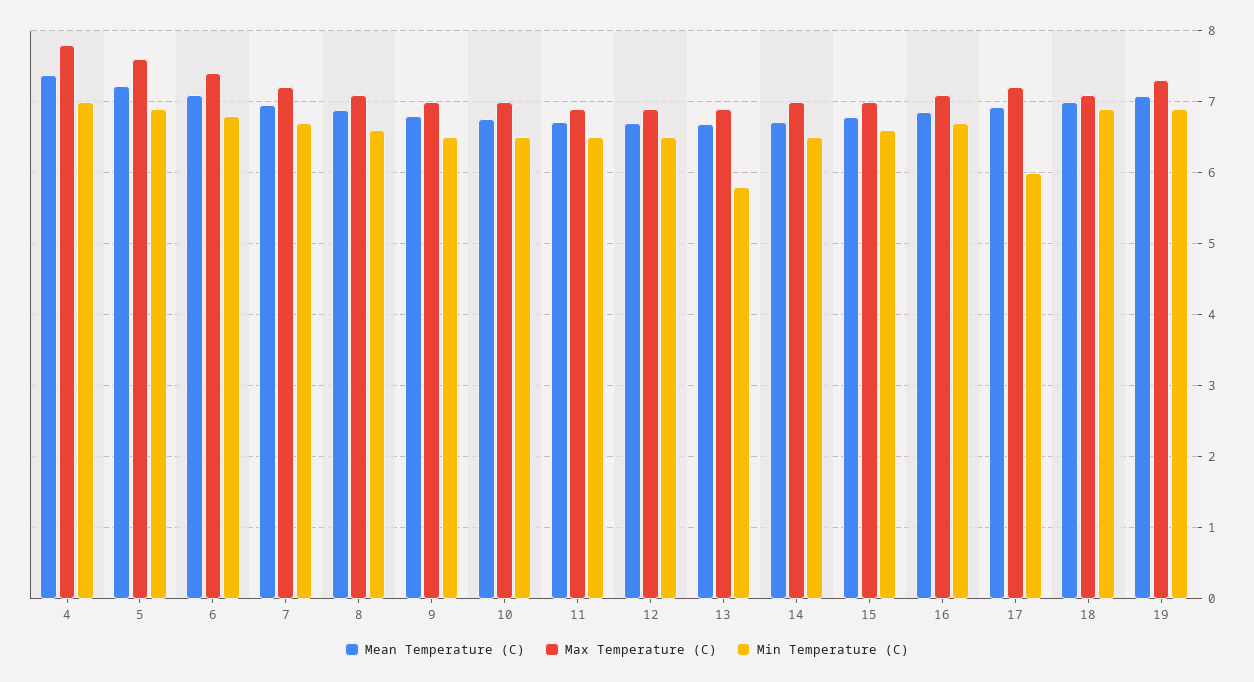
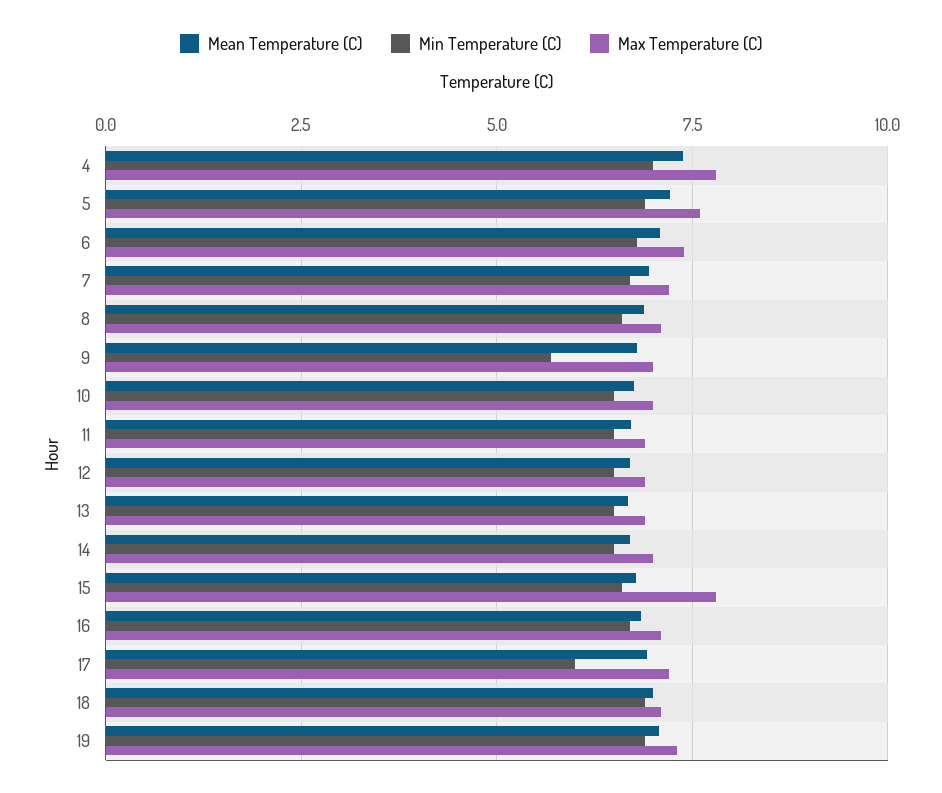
Min Temperature (C), 9: 6.5 -> 5.75
Min Temperature (C), 13: 5.8 -> 6.5
Max Temperature (C), 15: 7 -> 7.75

